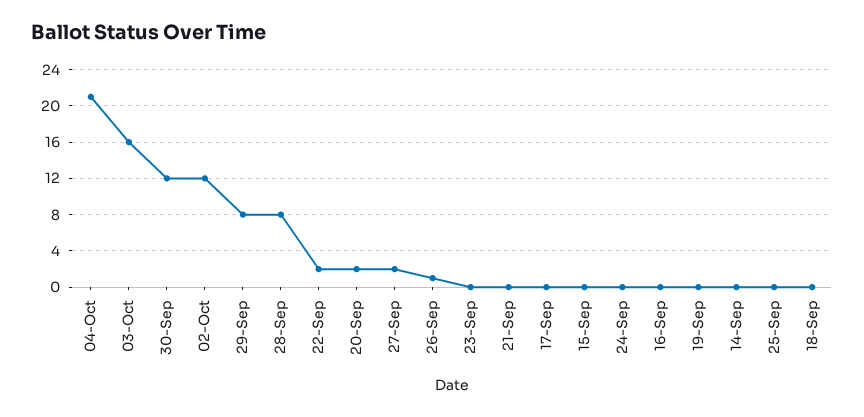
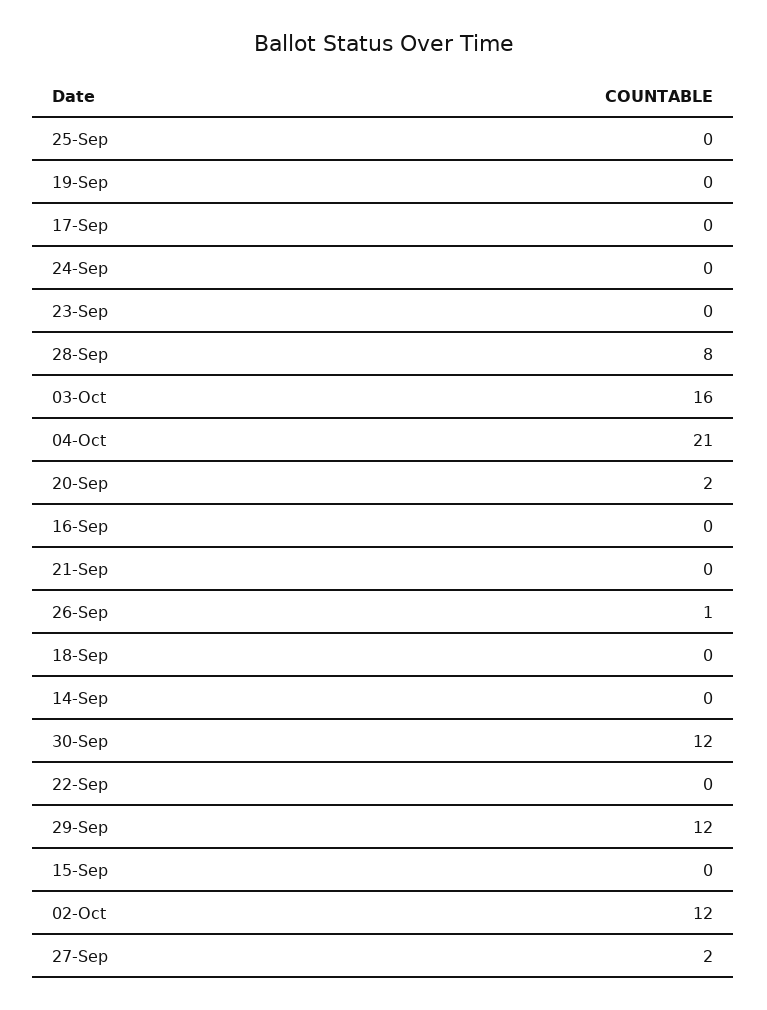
29-Sep: 8 -> 12
22-Sep: 2 -> 0

